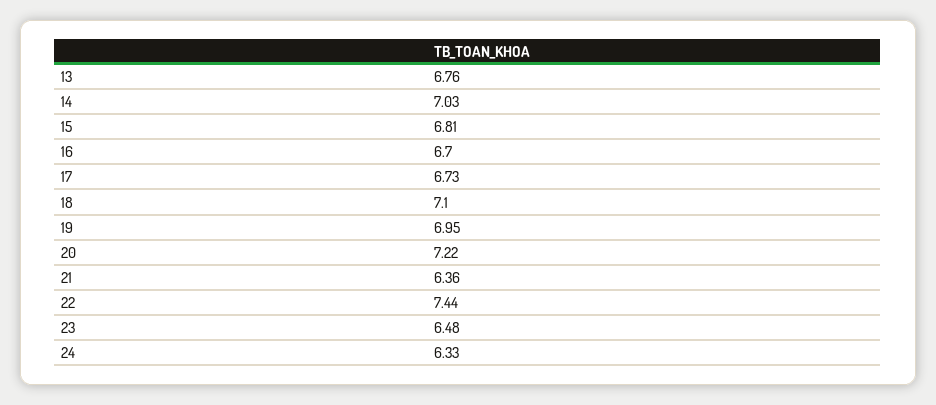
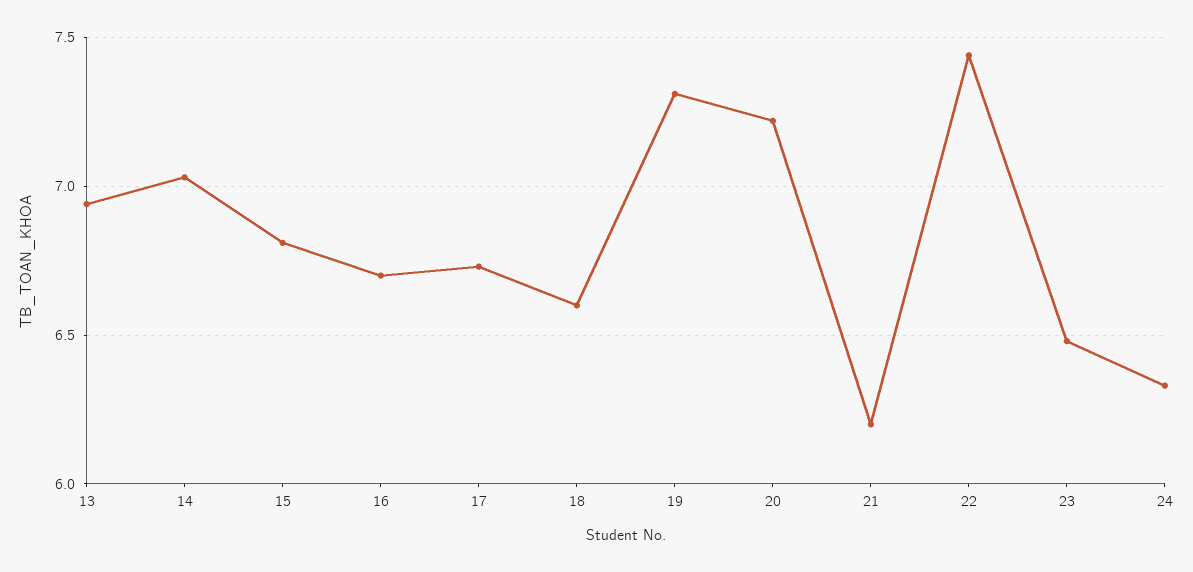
13: 6.76 -> 6.95
18: 7.1 -> 6.6
19: 6.95 -> 7.3
21: 6.36 -> 6.2

